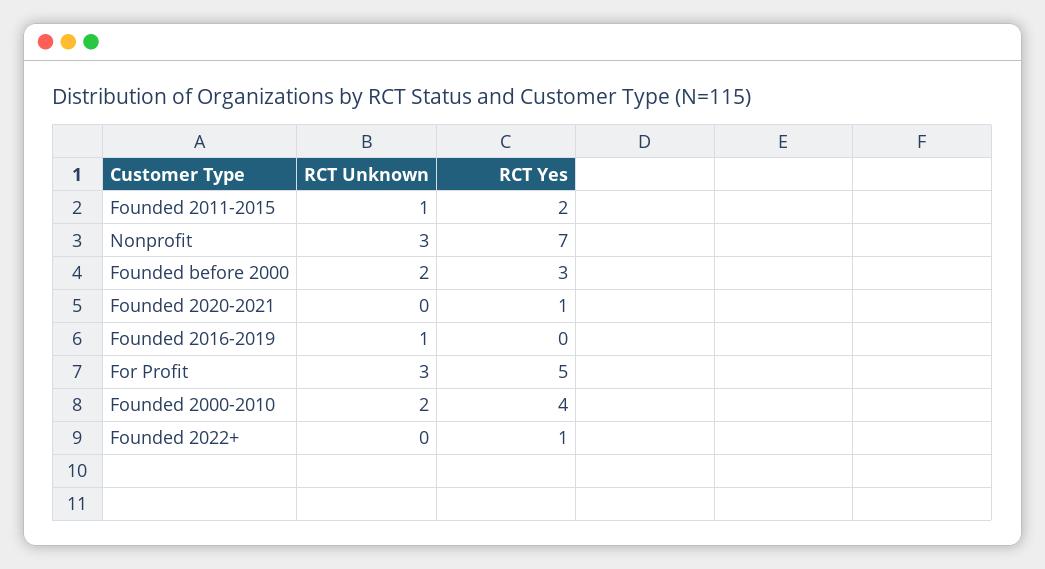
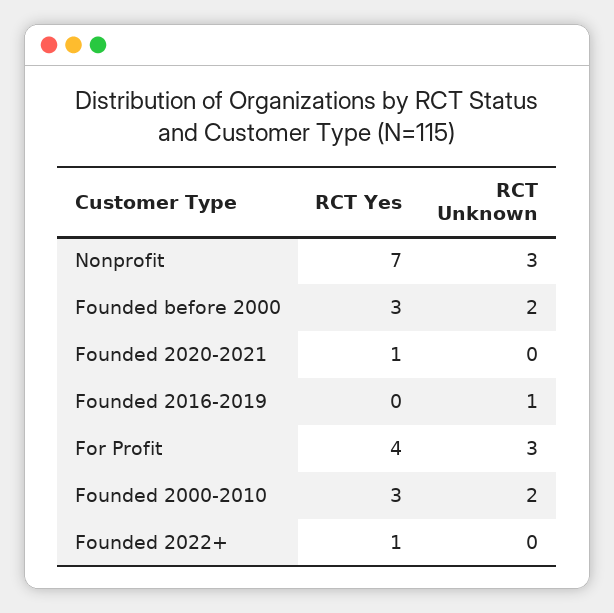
RCT Unknown, Founded 2011-2015: 1 -> none
RCT Yes, Founded 2011-2015: 2 -> none
RCT Yes, For Profit: 5 -> 4
RCT Yes, Founded 2000-2010: 4 -> 3

